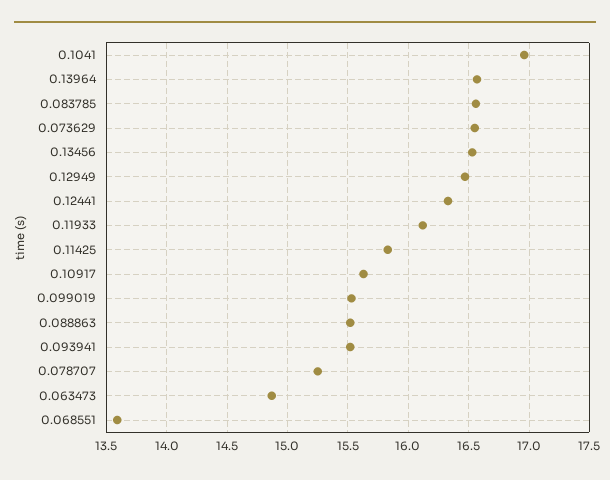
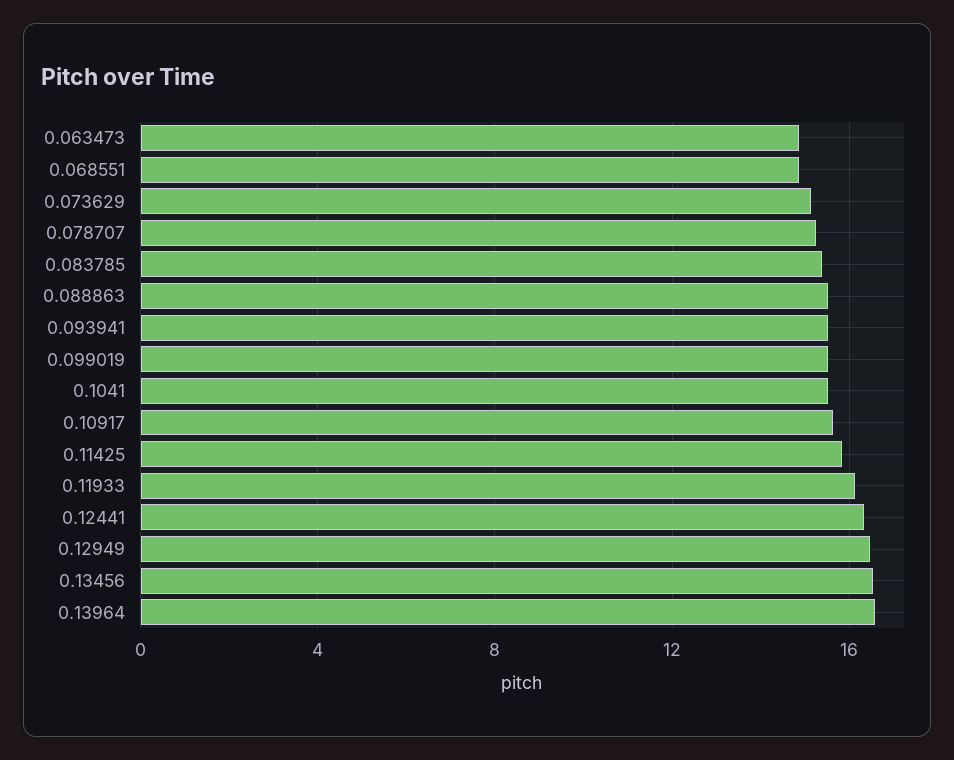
0.1041: 16.95 -> 15.5
0.083785: 16.55 -> 15.5
0.073629: 16.55 -> 15
0.068551: 13.6 -> 15

